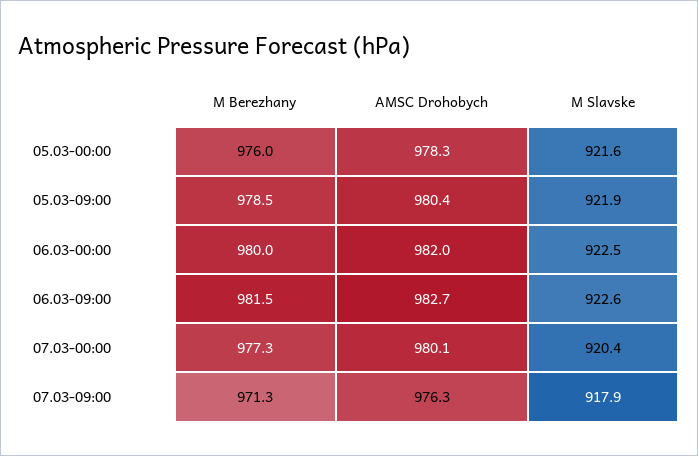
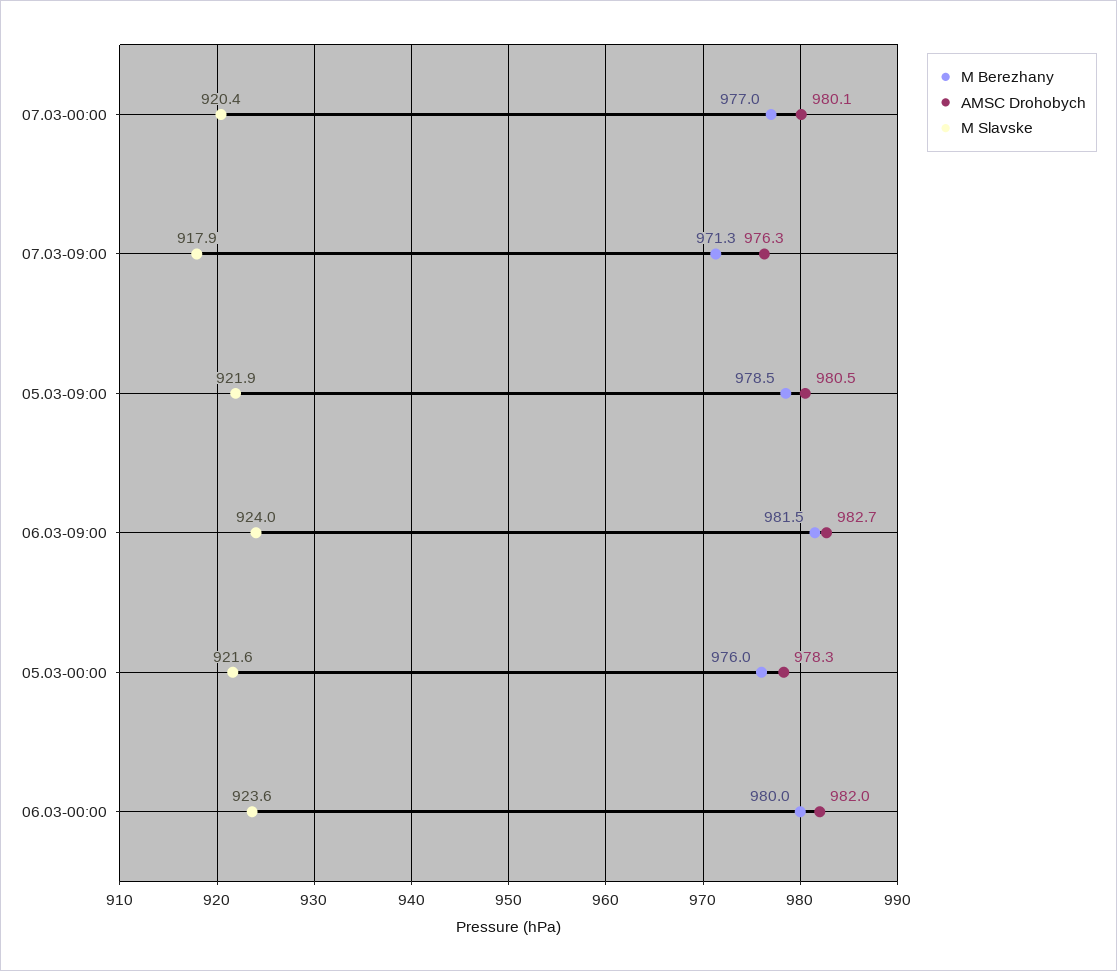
AMSC Drohobych, 05.03-09:00: 980.4 -> 980.5
M Slavske, 06.03-00:00: 922.5 -> 923.6
M Slavske, 06.03-09:00: 922.6 -> 924
M Berezhany, 07.03-00:00: 977.3 -> 977

